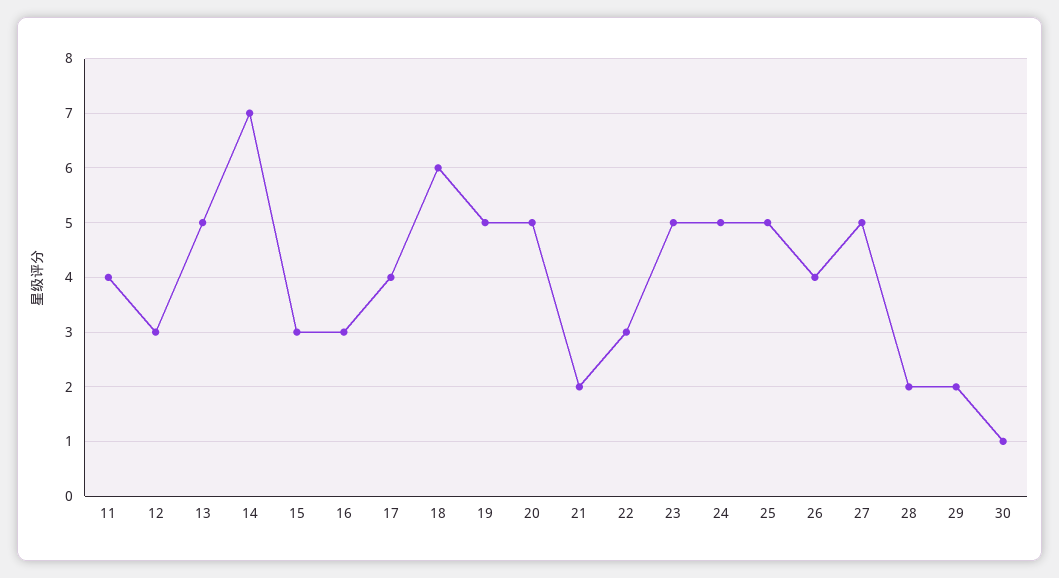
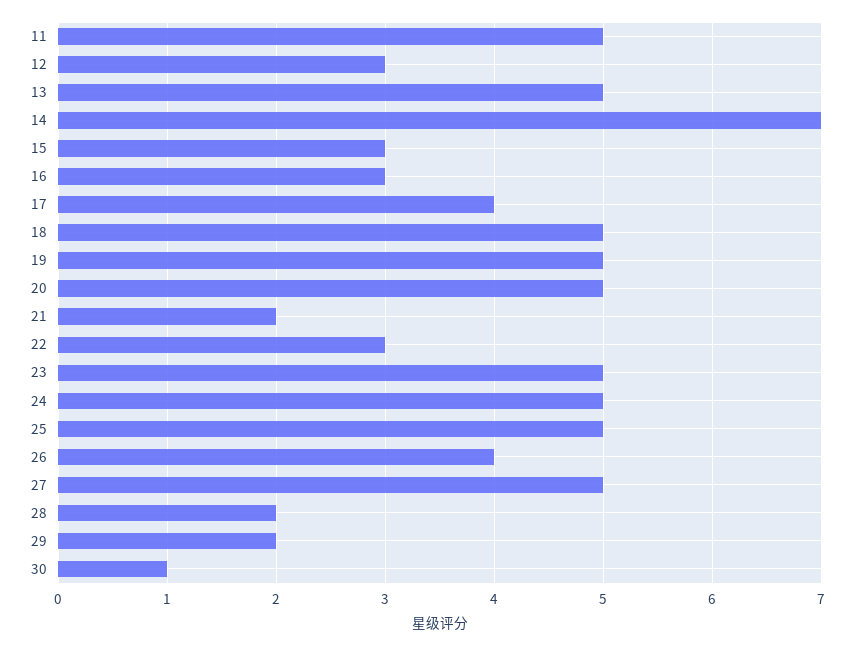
11: 4 -> 5
18: 6 -> 5

